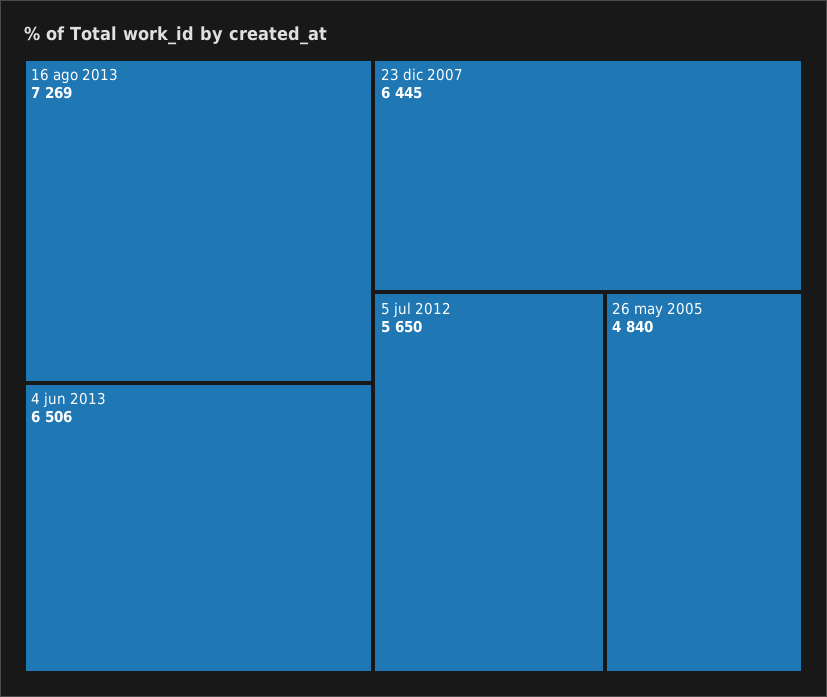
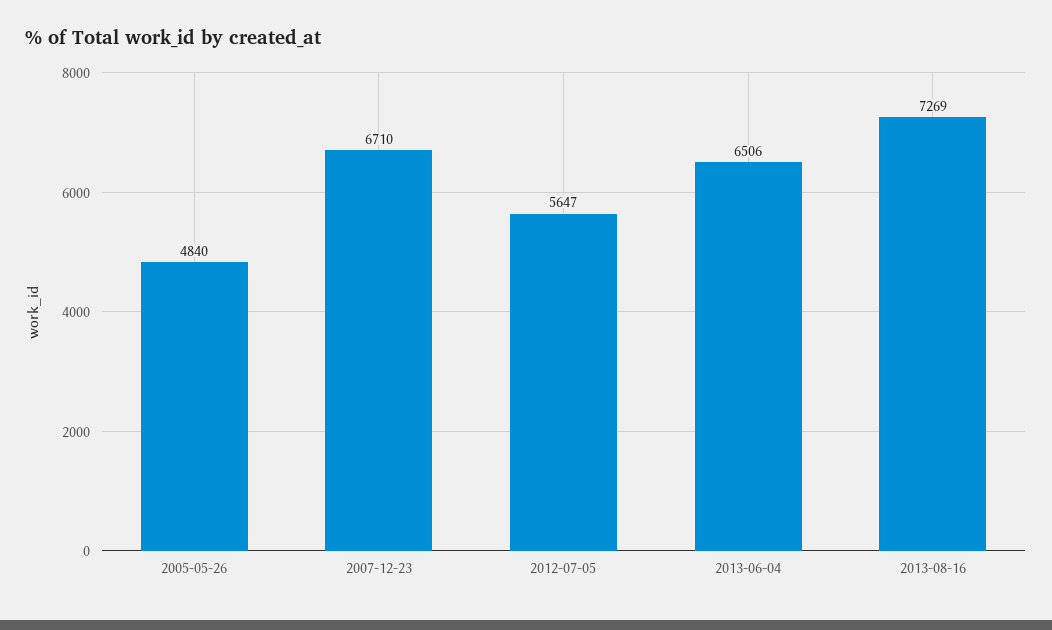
23 dic 2007: 6445 -> 6710
5 jul 2012: 5650 -> 5647

